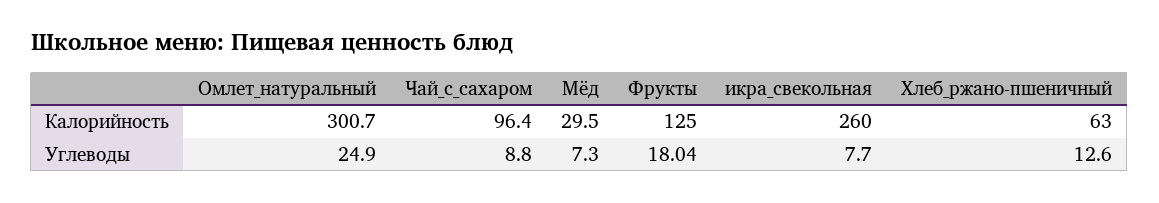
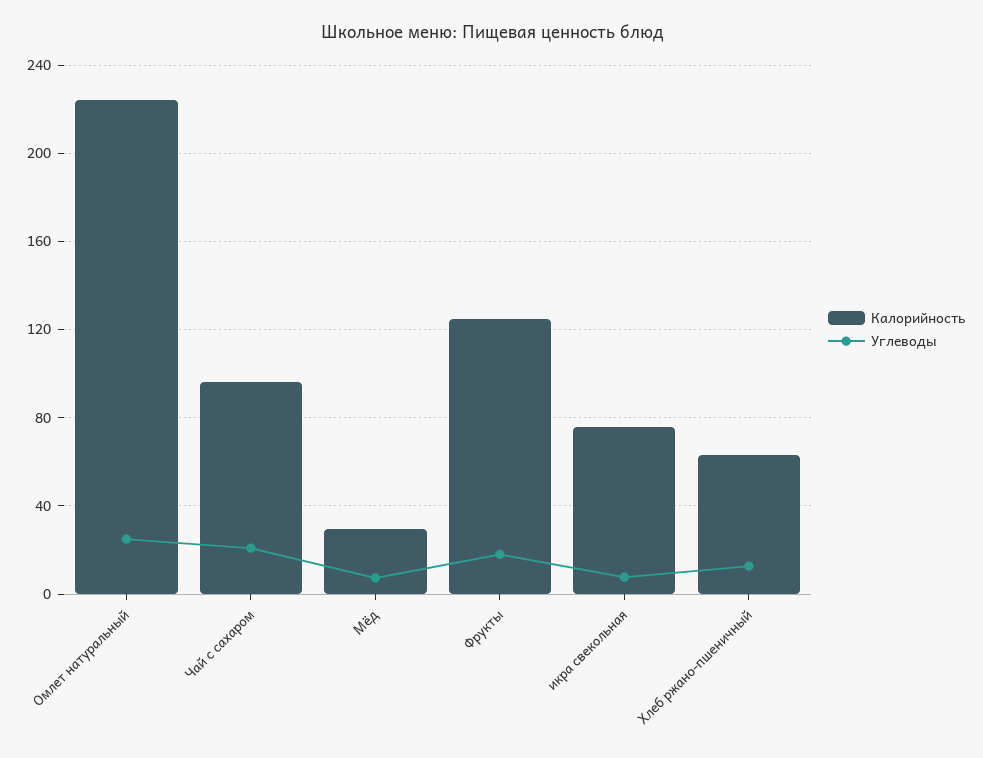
Калорийность, Омлет_натуральный: 300.7 -> 225
Калорийность, икра_свекольная: 260 -> 75
Углеводы, Чай_с_сахаром: 8.8 -> 20

